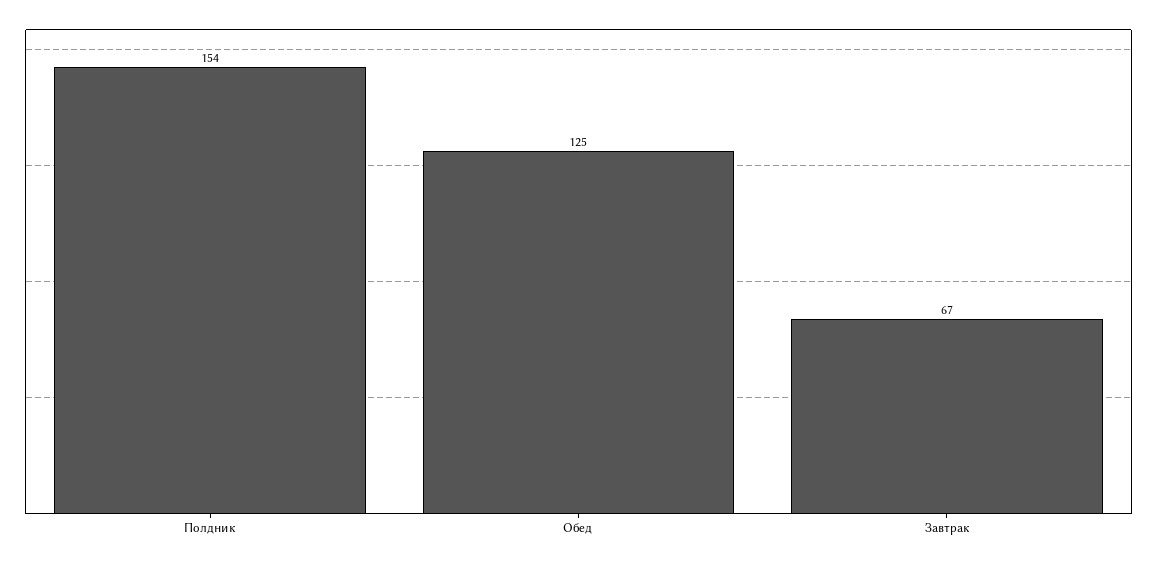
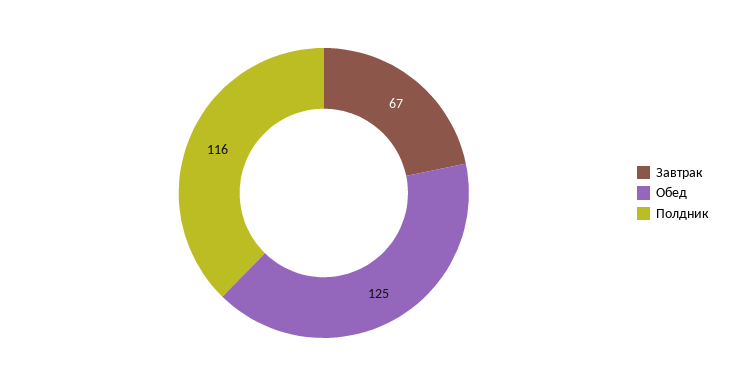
Полдник: 154 -> 116

